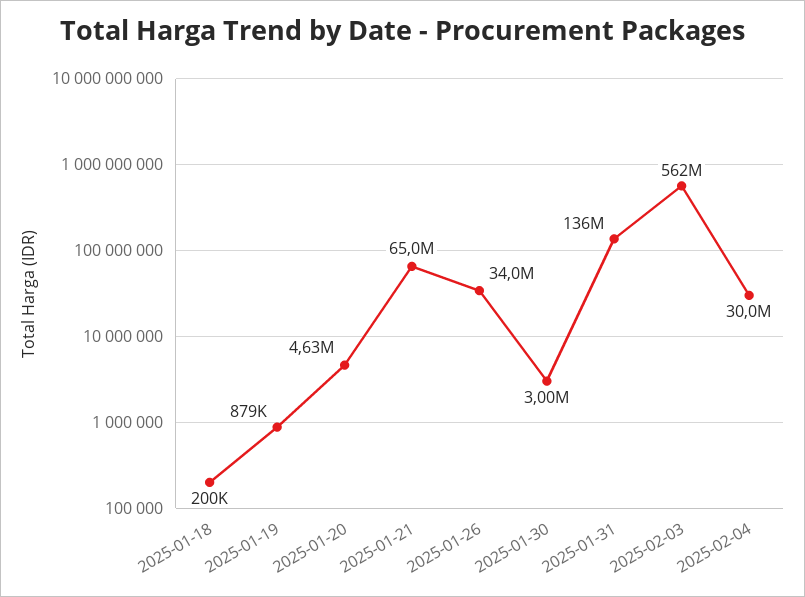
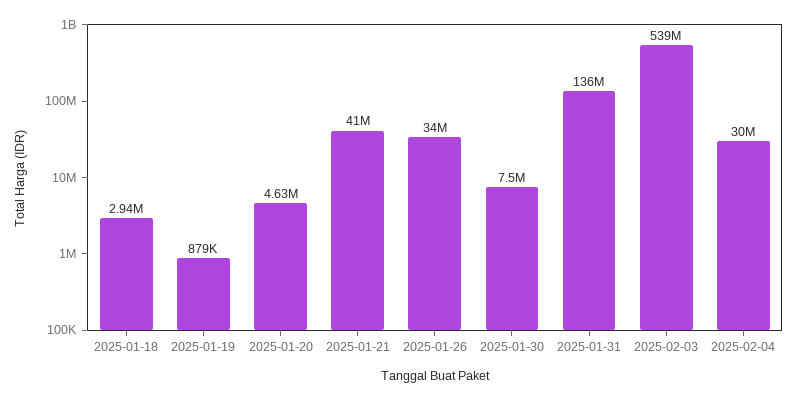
2025-01-18: 200000 -> 2940000
2025-01-21: 65000000 -> 41000000
2025-01-30: 3000000 -> 7500000
2025-02-03: 562000000 -> 539000000

